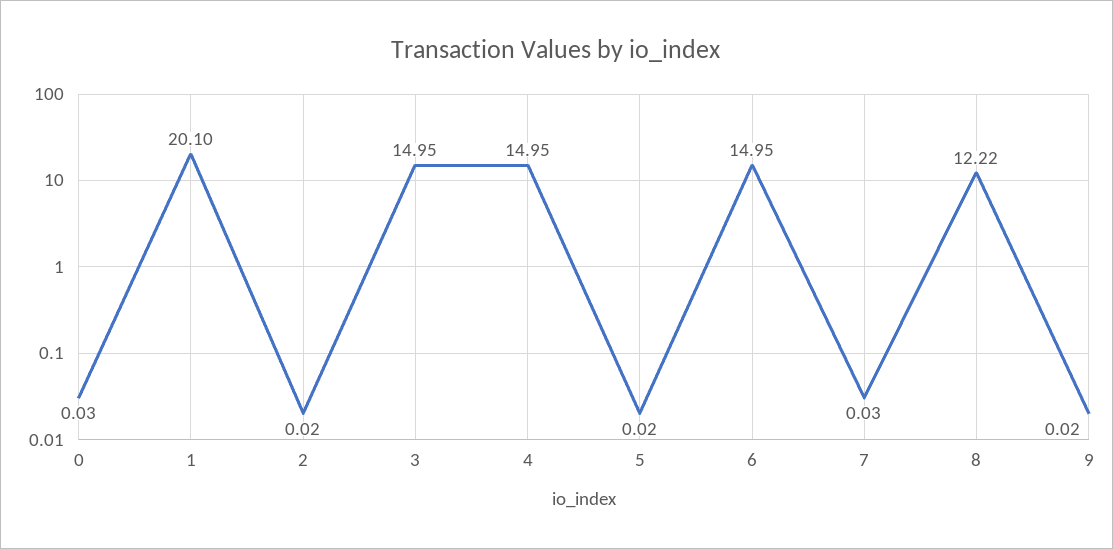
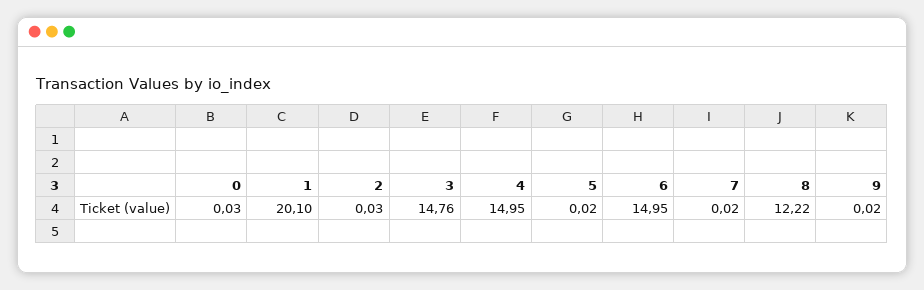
2: 0.02 -> 0.03
3: 14.95 -> 14.76
7: 0.03 -> 0.02

